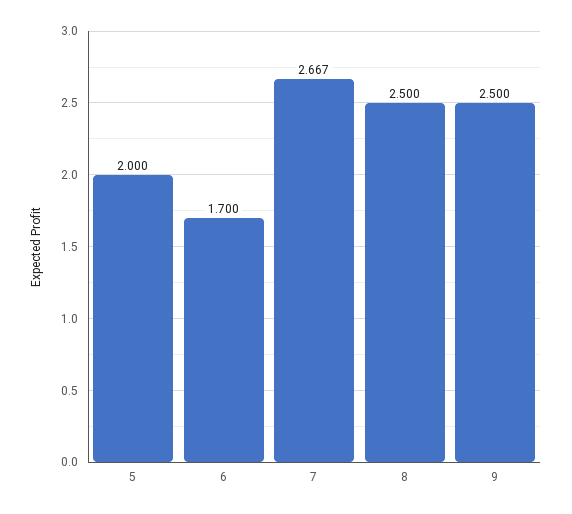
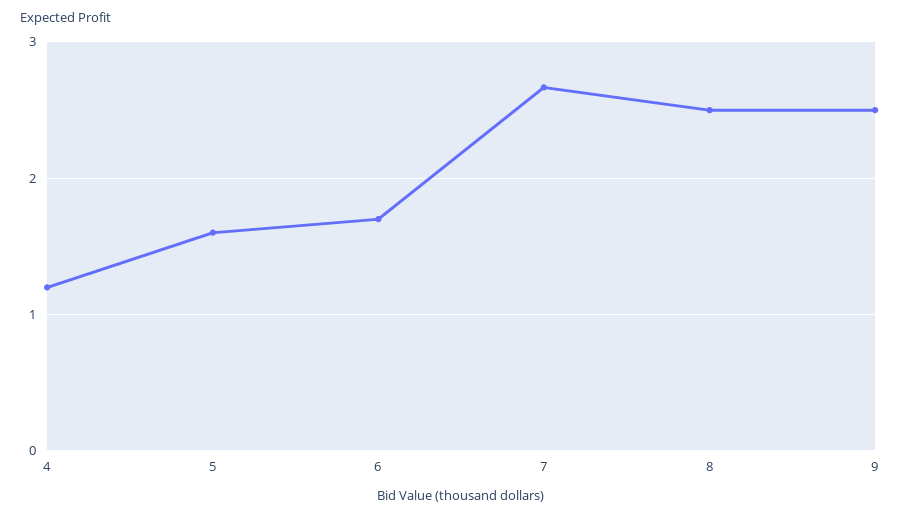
5: 2 -> 1.6
4: none -> 1.2

